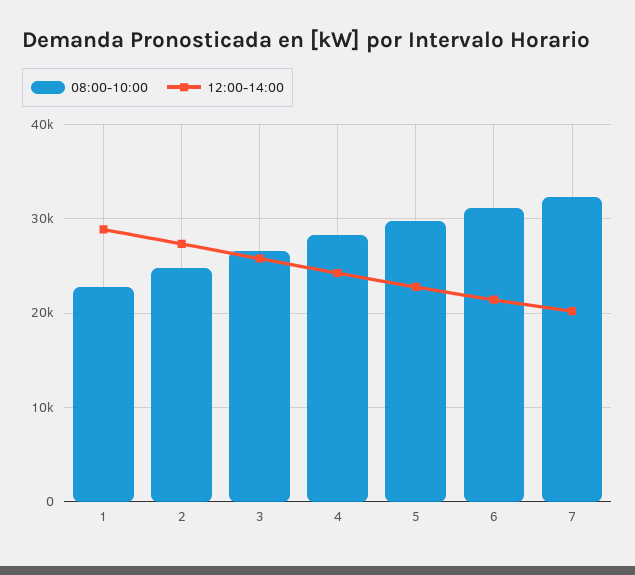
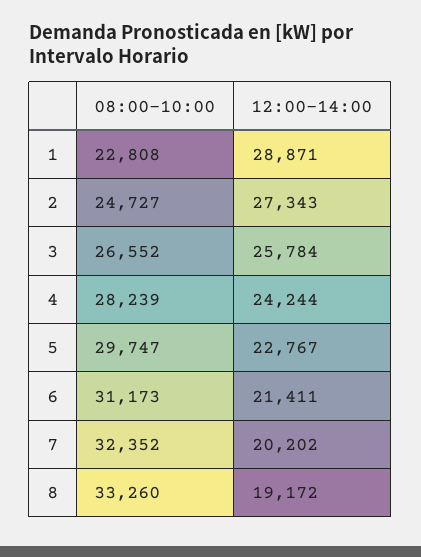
08:00-10:00, 8: none -> 33260
12:00-14:00, 8: none -> 19172

